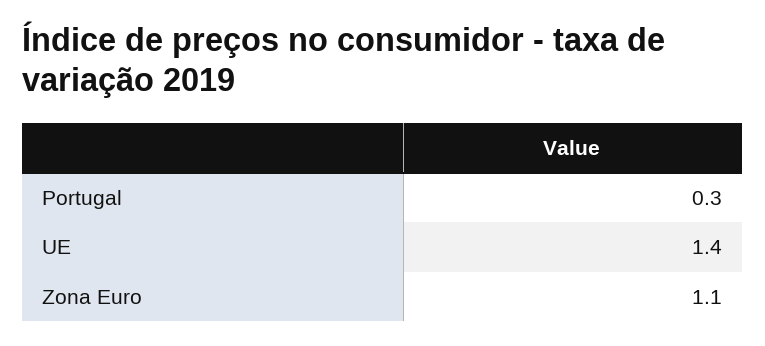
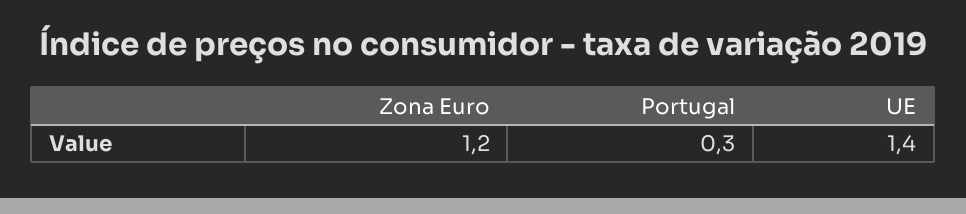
Zona Euro: 1.1 -> 1.2

